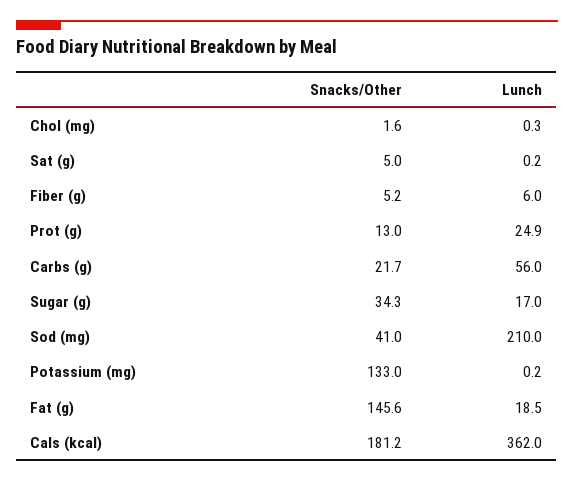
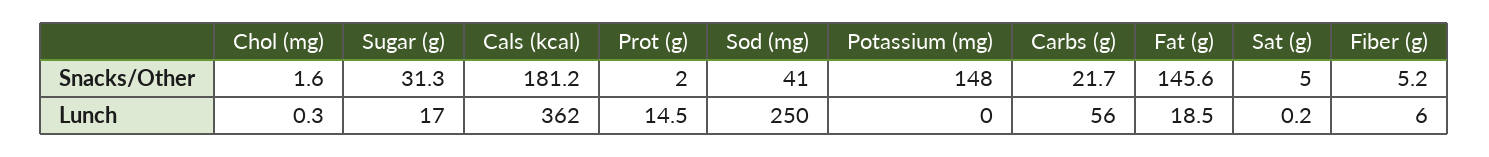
Snacks/Other, Prot (g): 13 -> 2
Lunch, Prot (g): 24.9 -> 14.5
Snacks/Other, Sugar (g): 34.3 -> 31.3
Lunch, Sod (mg): 210 -> 250
Snacks/Other, Potassium (mg): 133 -> 148
Lunch, Potassium (mg): 0.2 -> 0

